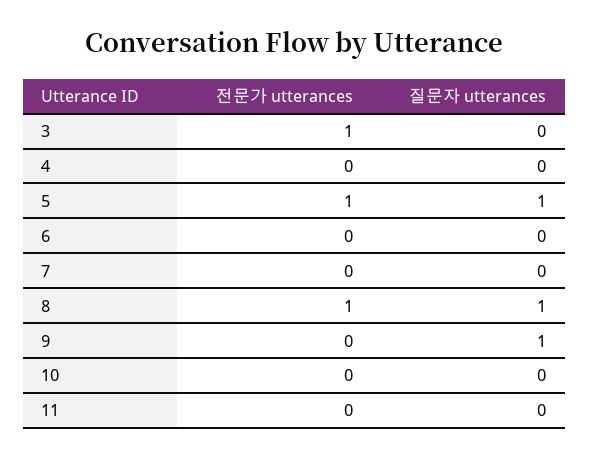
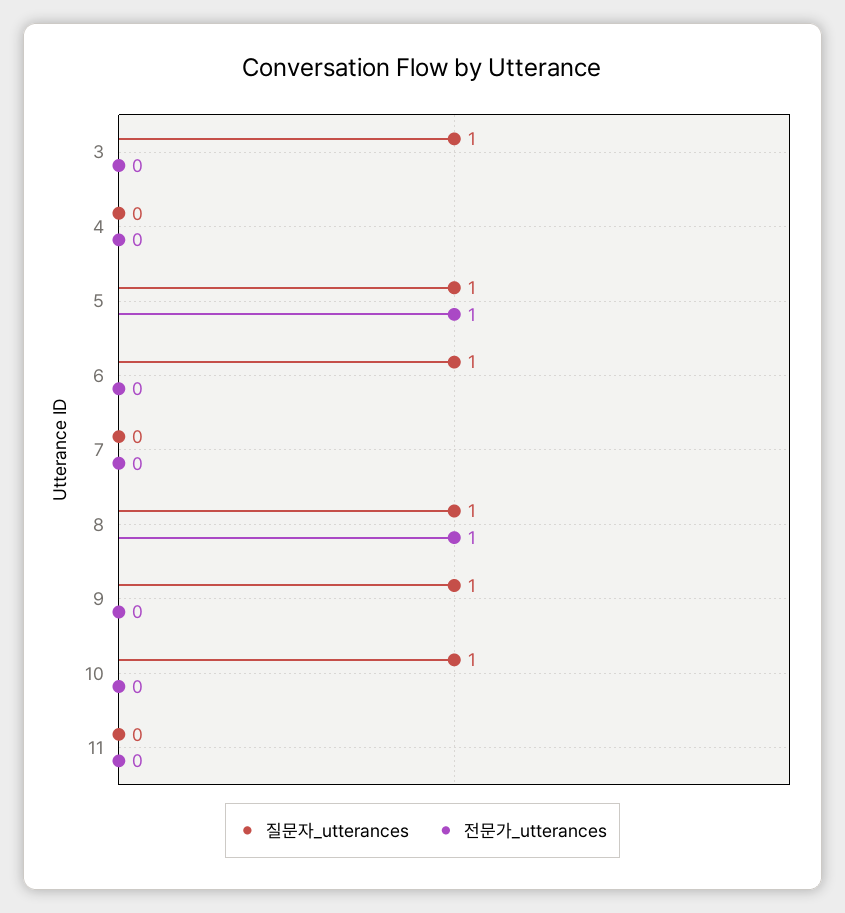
전문가 utterances, 3: 1 -> 0
질문자 utterances, 3: 0 -> 1
질문자 utterances, 6: 0 -> 1
질문자 utterances, 10: 0 -> 1

